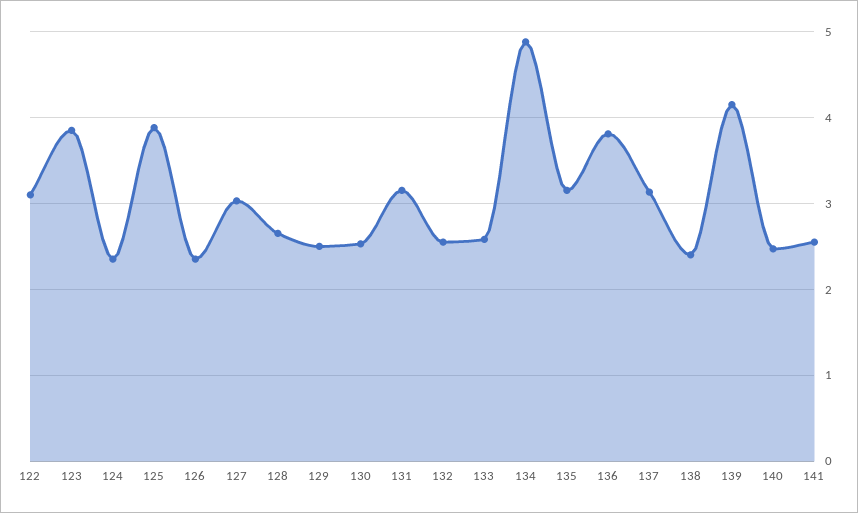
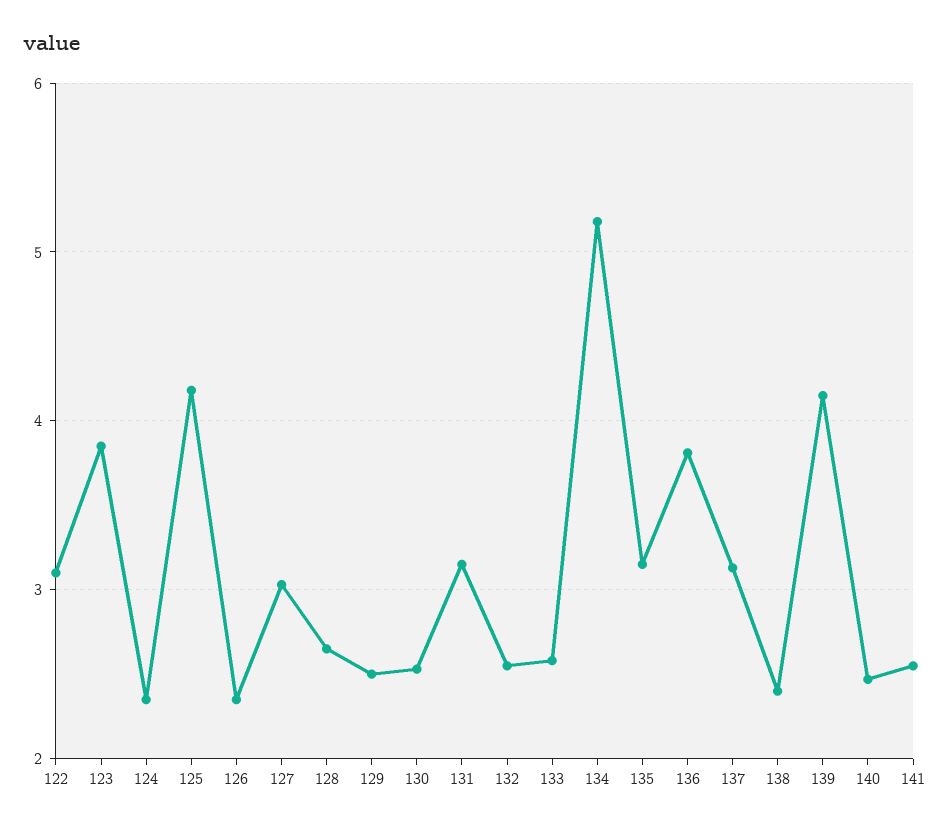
125: 3.9 -> 4.2
134: 4.9 -> 5.2

